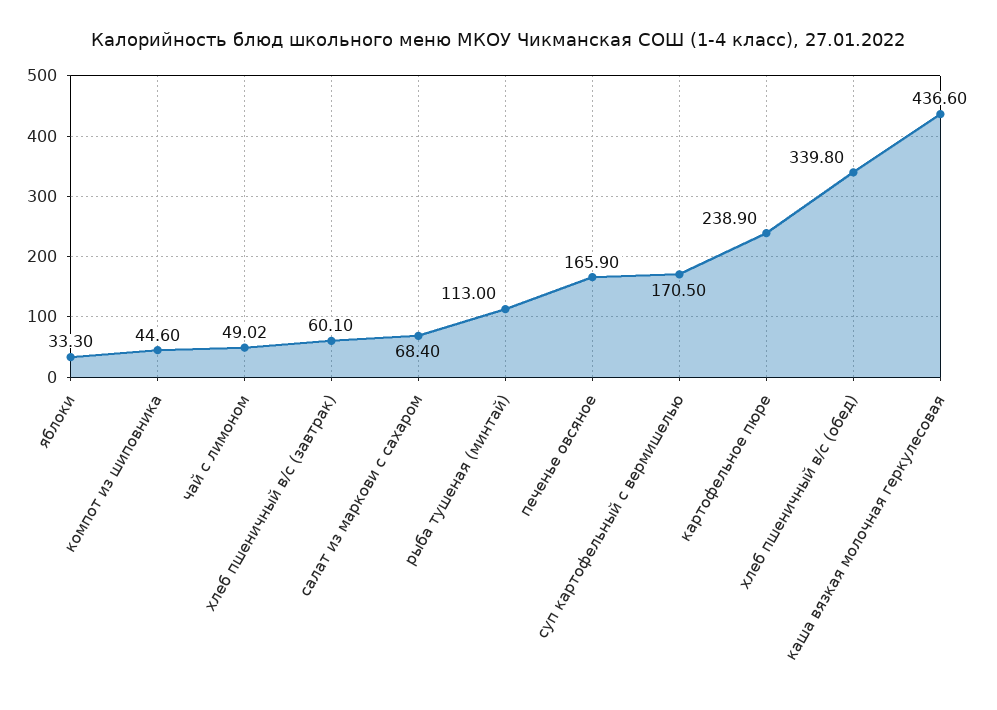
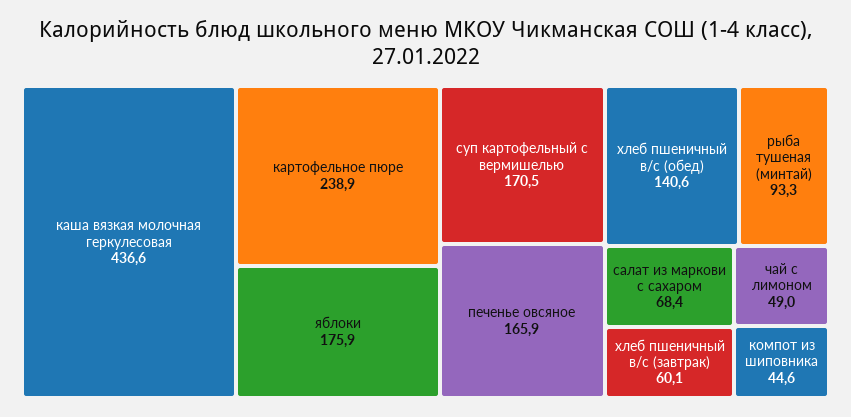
яблоки: 33.3 -> 175.9
рыба тушеная (минтай): 113 -> 93.3
хлеб пшеничный в/с (обед): 339.8 -> 140.6

